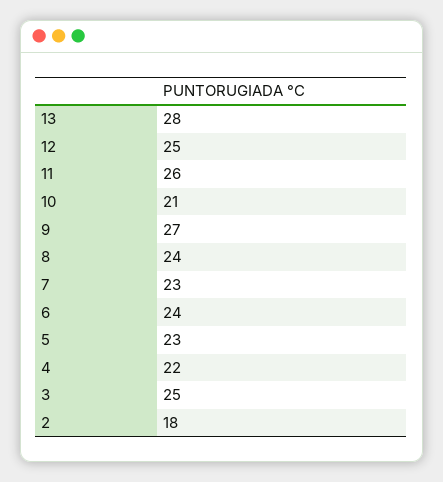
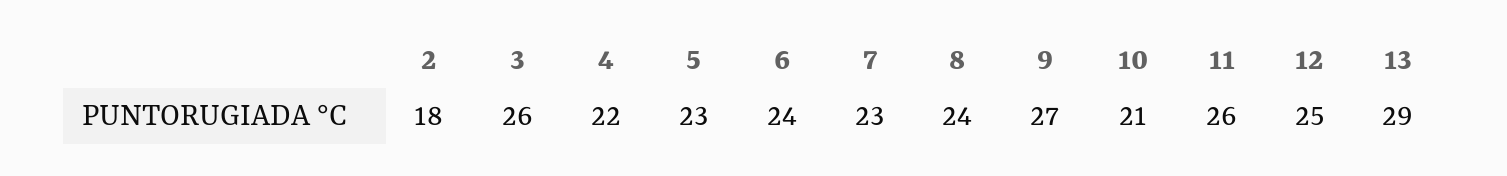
13: 28 -> 29
3: 25 -> 26

